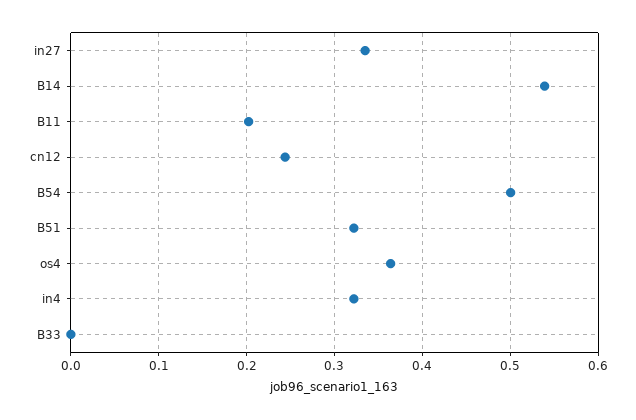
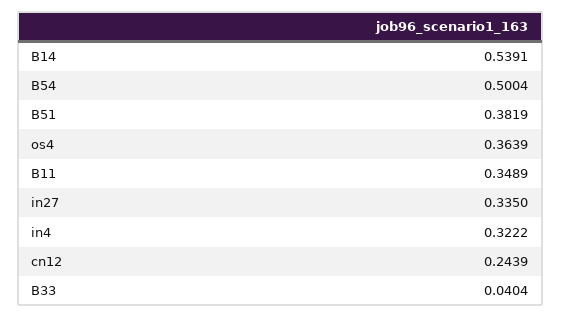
B11: 0.2 -> 0.3489
B51: 0.32 -> 0.3819
B33: 0 -> 0.0404

